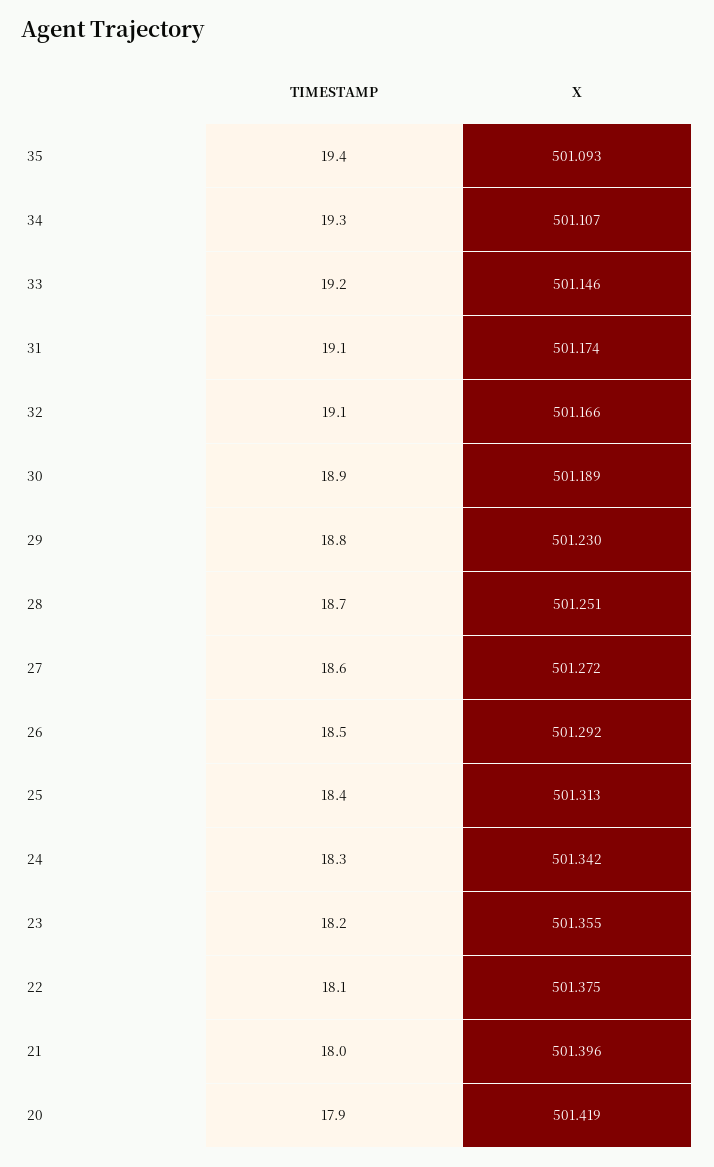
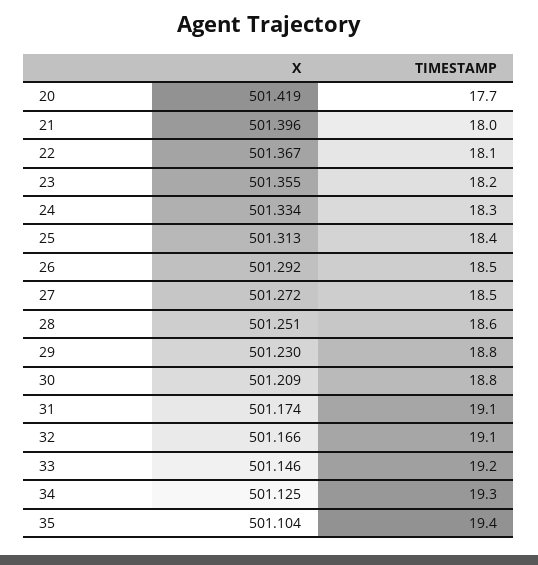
X, 35: 501.093 -> 501.104
X, 34: 501.107 -> 501.125
TIMESTAMP, 30: 18.9 -> 18.8
X, 30: 501.189 -> 501.209
TIMESTAMP, 28: 18.7 -> 18.6
TIMESTAMP, 27: 18.6 -> 18.5
X, 24: 501.342 -> 501.334
X, 22: 501.375 -> 501.367
TIMESTAMP, 20: 17.9 -> 17.7

